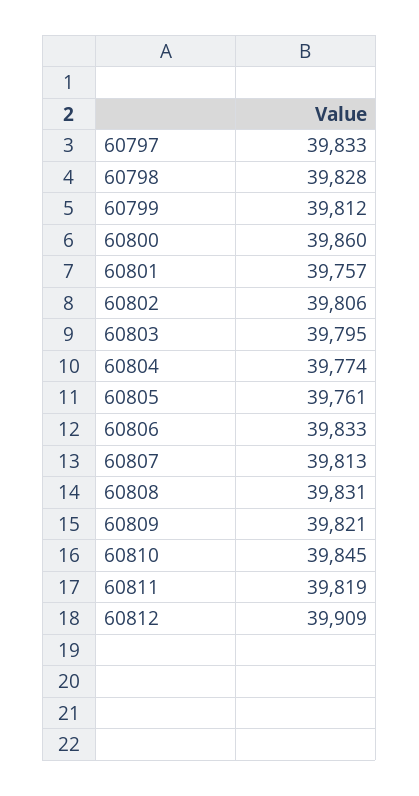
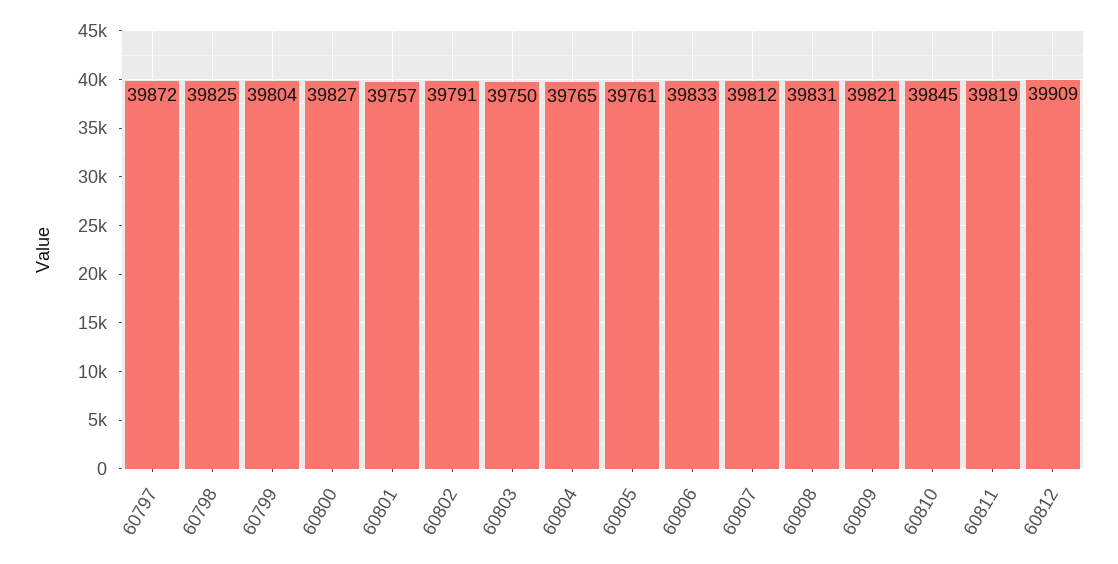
60797: 39833 -> 39872
60798: 39828 -> 39825
60799: 39812 -> 39804
60800: 39860 -> 39827
60802: 39806 -> 39791
60803: 39795 -> 39750
60804: 39774 -> 39765
60807: 39813 -> 39812

